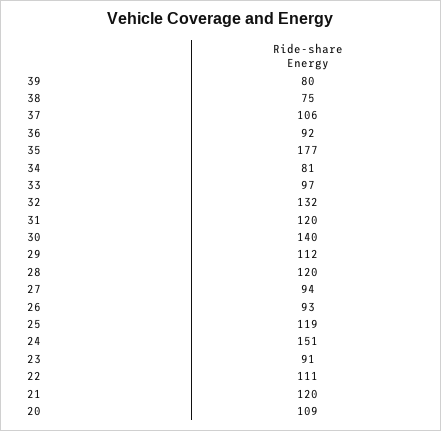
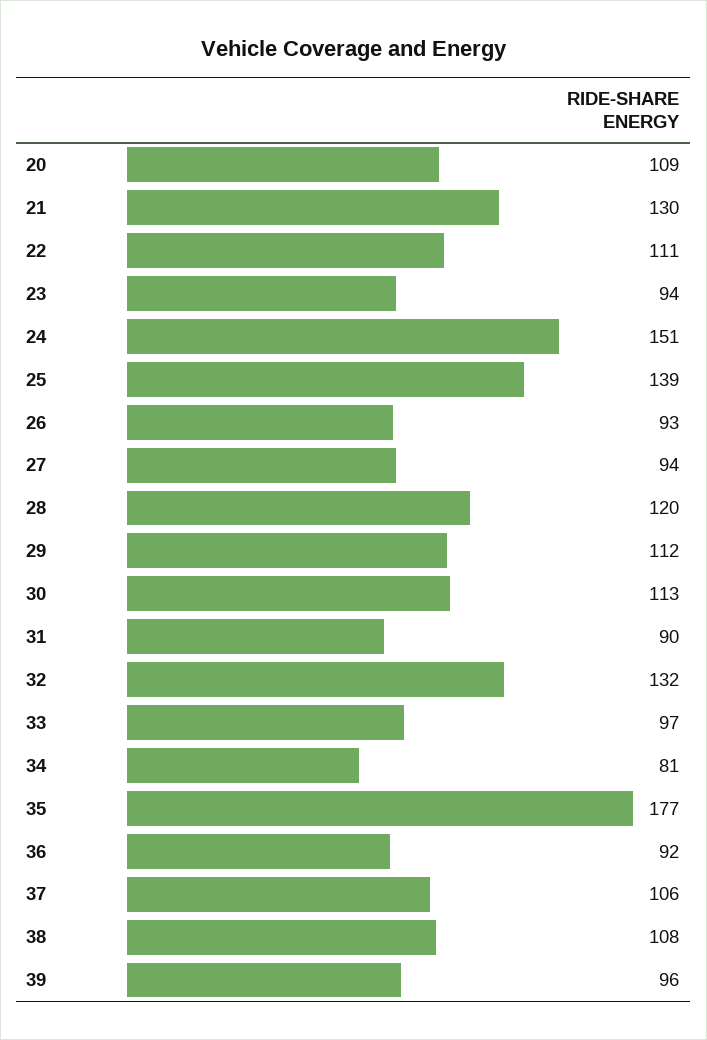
39: 80 -> 96
38: 75 -> 108
31: 120 -> 90
30: 140 -> 113
25: 119 -> 139
23: 91 -> 94
21: 120 -> 130

